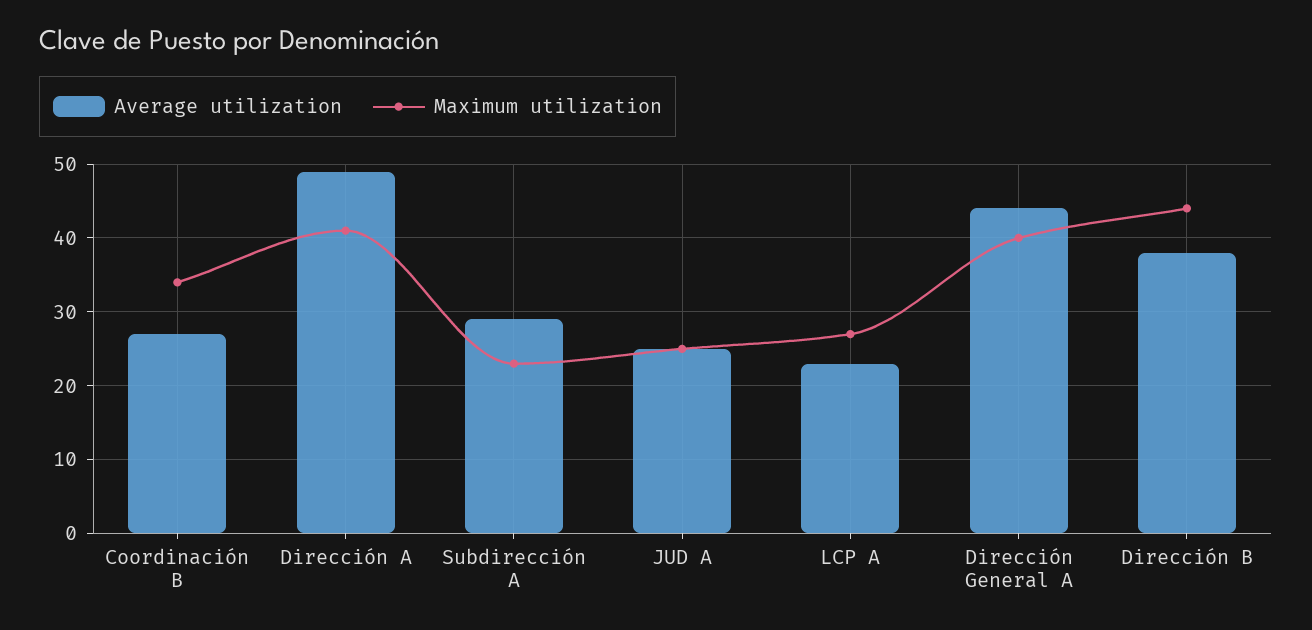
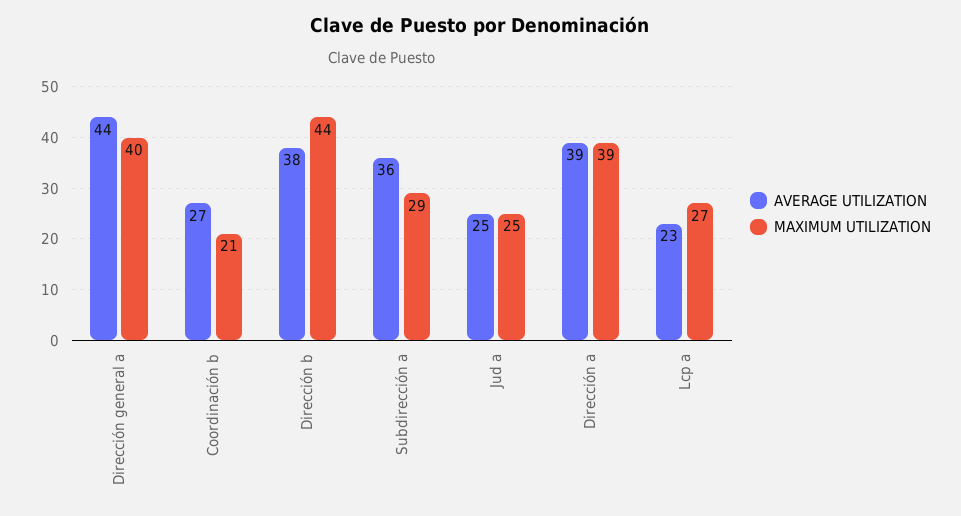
Maximum utilization, Coordinación B: 34 -> 21
Average utilization, Dirección A: 49 -> 39
Maximum utilization, Dirección A: 41 -> 39
Average utilization, Subdirección A: 29 -> 36
Maximum utilization, Subdirección A: 23 -> 29

